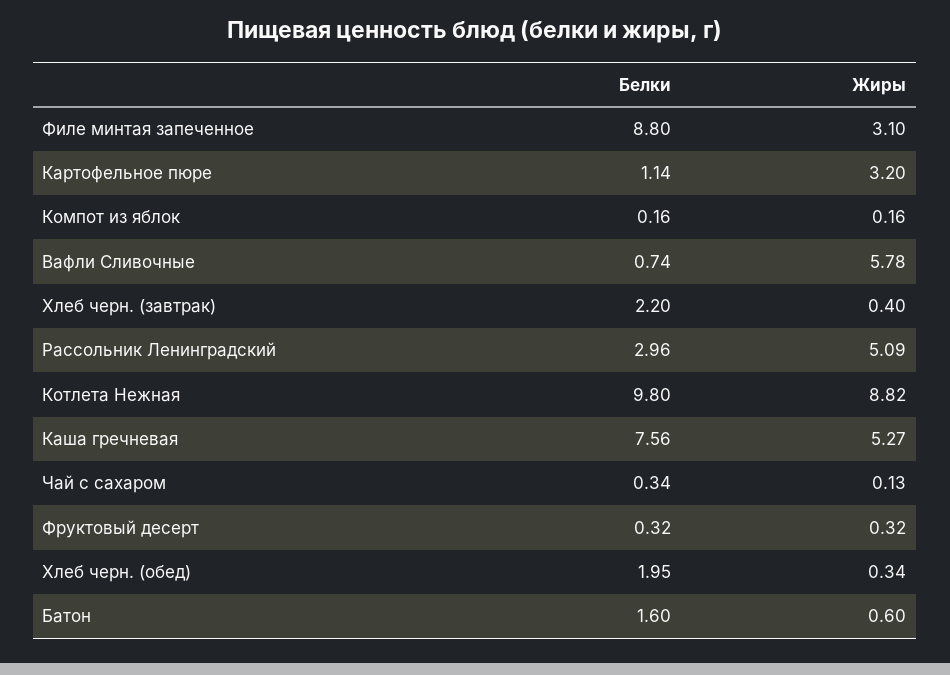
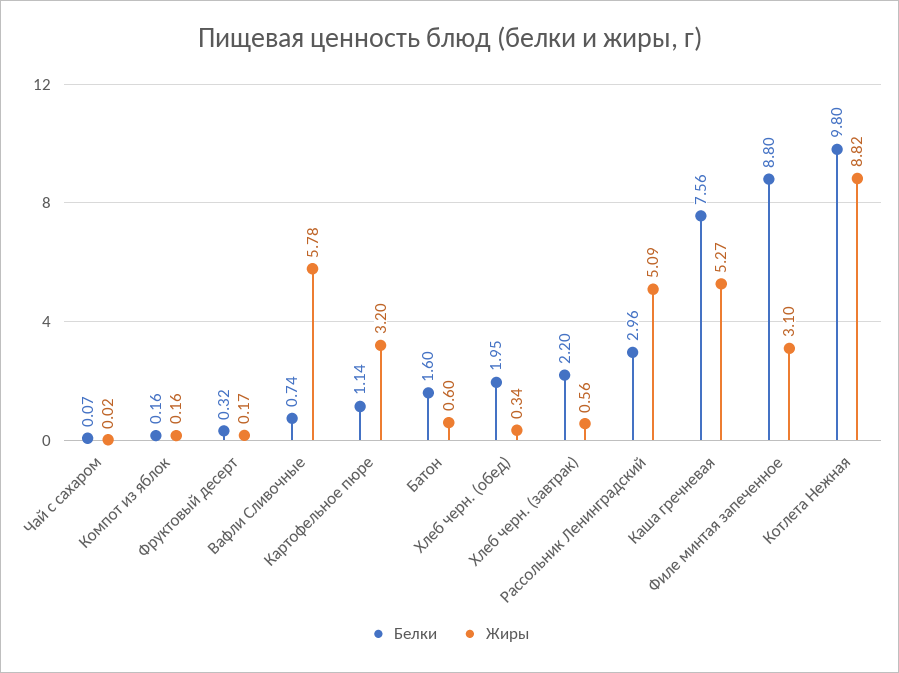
Жиры, Хлеб черн. (завтрак): 0.4 -> 0.56
Белки, Чай с сахаром: 0.34 -> 0.07
Жиры, Чай с сахаром: 0.13 -> 0.02
Жиры, Фруктовый десерт: 0.32 -> 0.17

